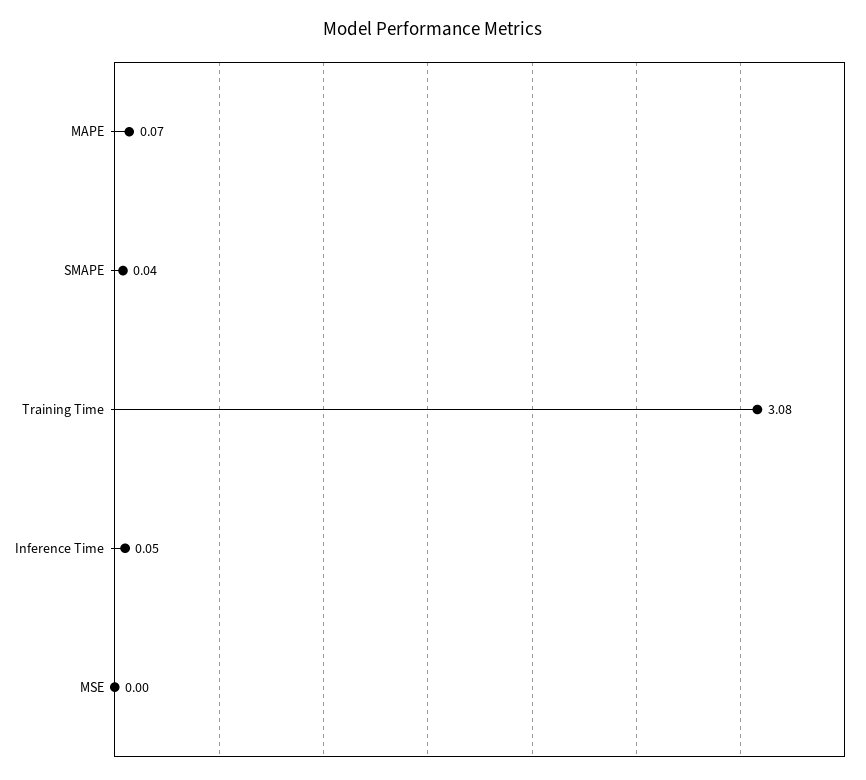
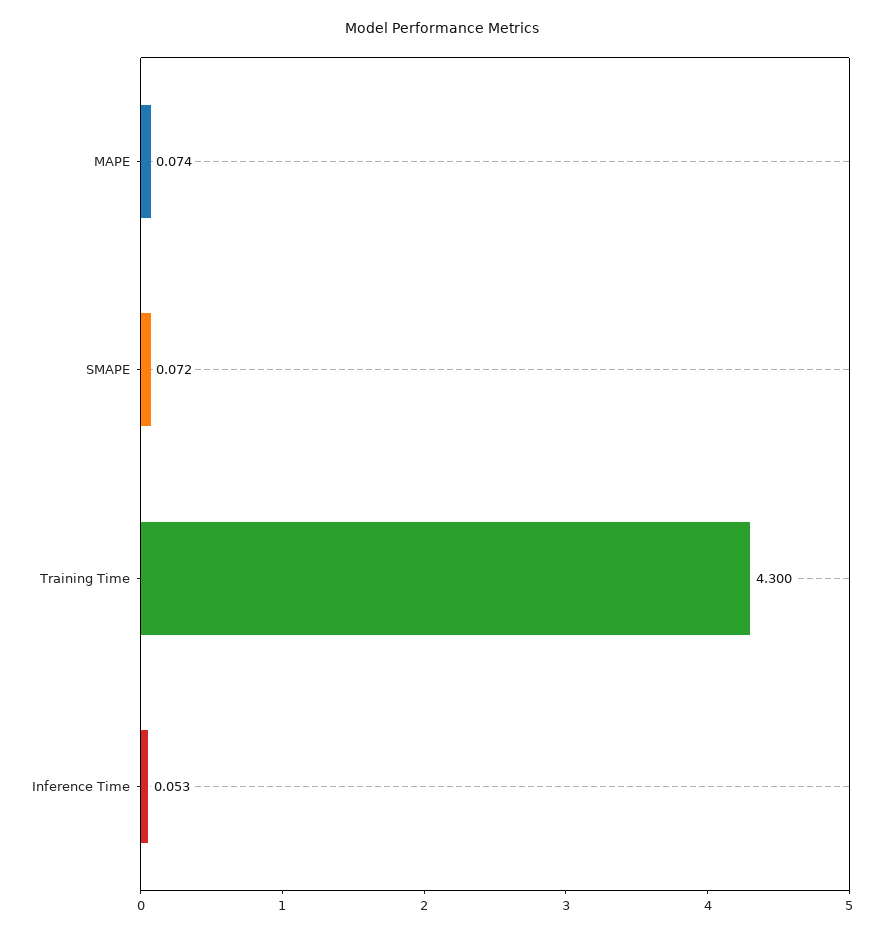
SMAPE: 0.04 -> 0.072
Training Time: 3.08 -> 4.3
MSE: 0 -> none

